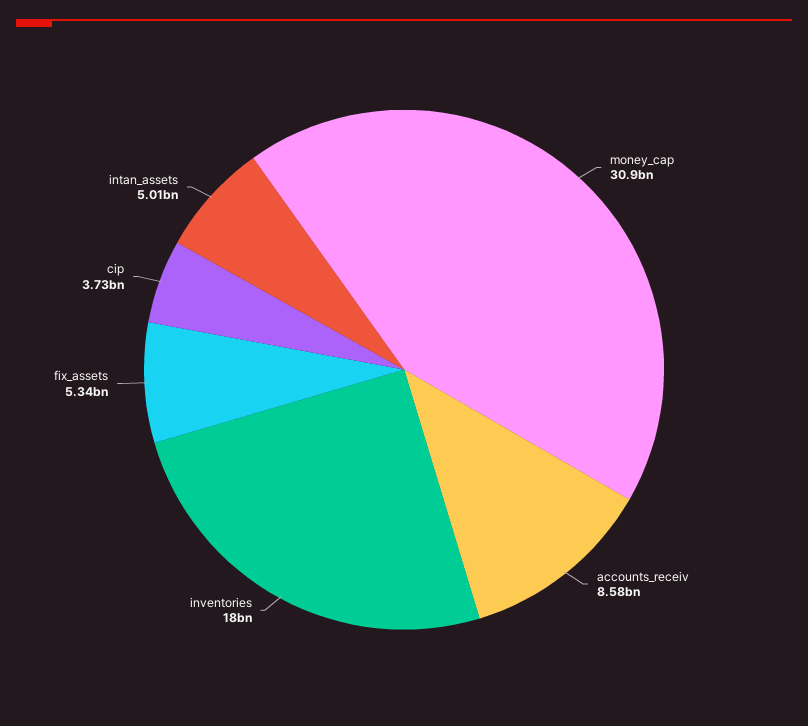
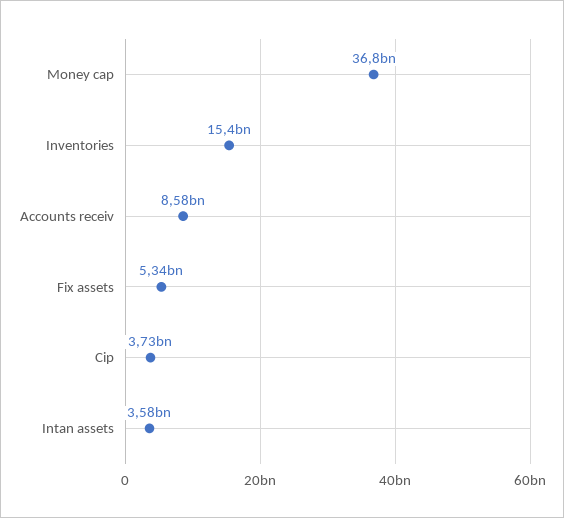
money_cap: 30900000000 -> 36800000000
inventories: 18000000000 -> 15400000000
intan_assets: 5010000000 -> 3580000000

